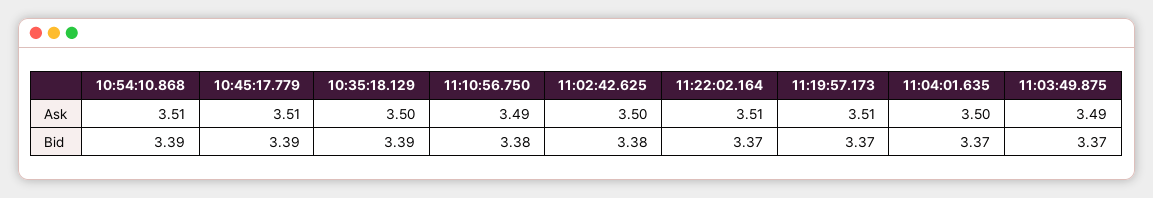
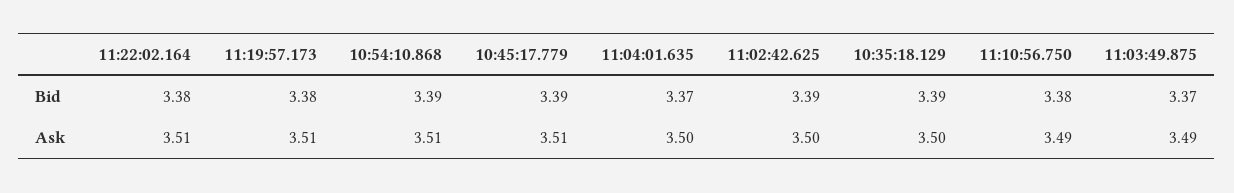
11:02:42.625, Bid: 3.38 -> 3.39
11:22:02.164, Bid: 3.37 -> 3.38
11:19:57.173, Bid: 3.37 -> 3.38

